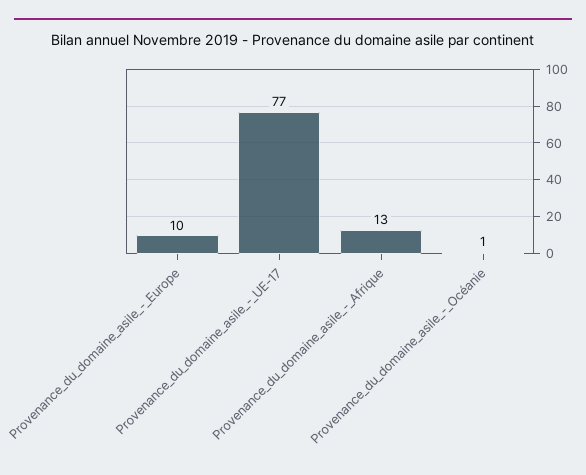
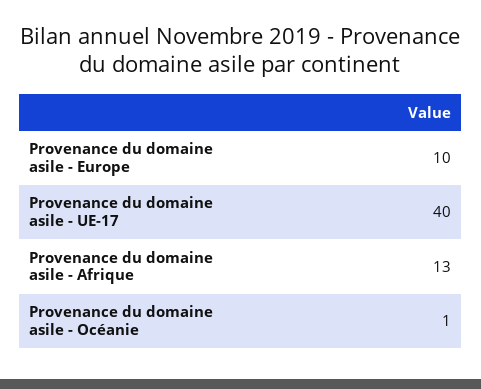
Provenance_du_domaine_asile_-_UE-17: 77 -> 40

